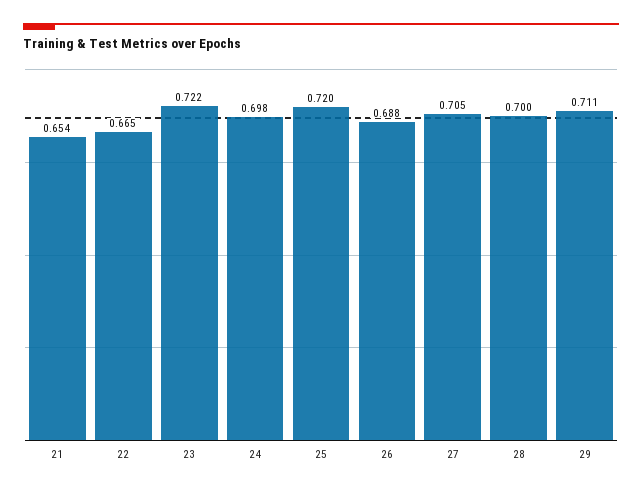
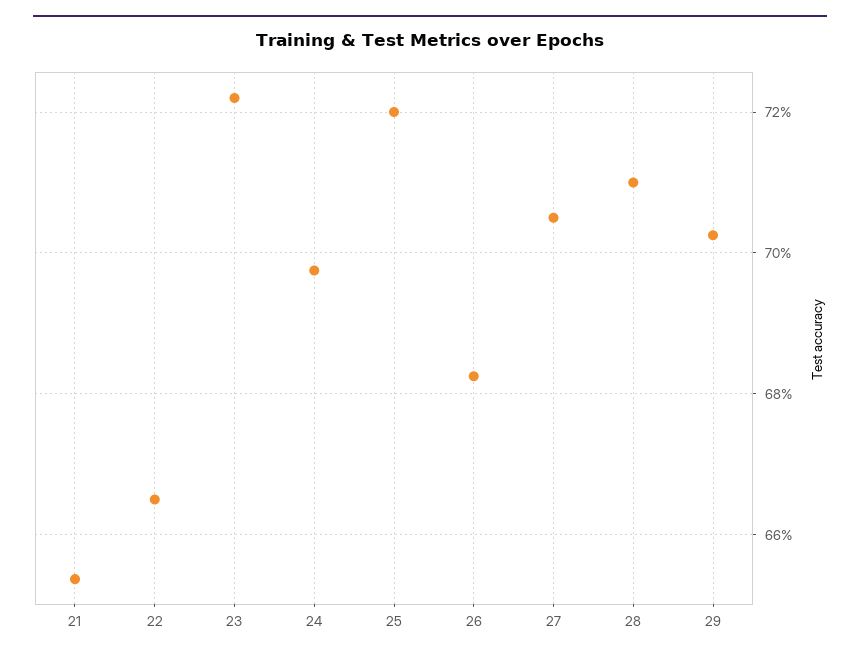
26: 0.688 -> 0.682
28: 0.7 -> 0.71
29: 0.711 -> 0.702

